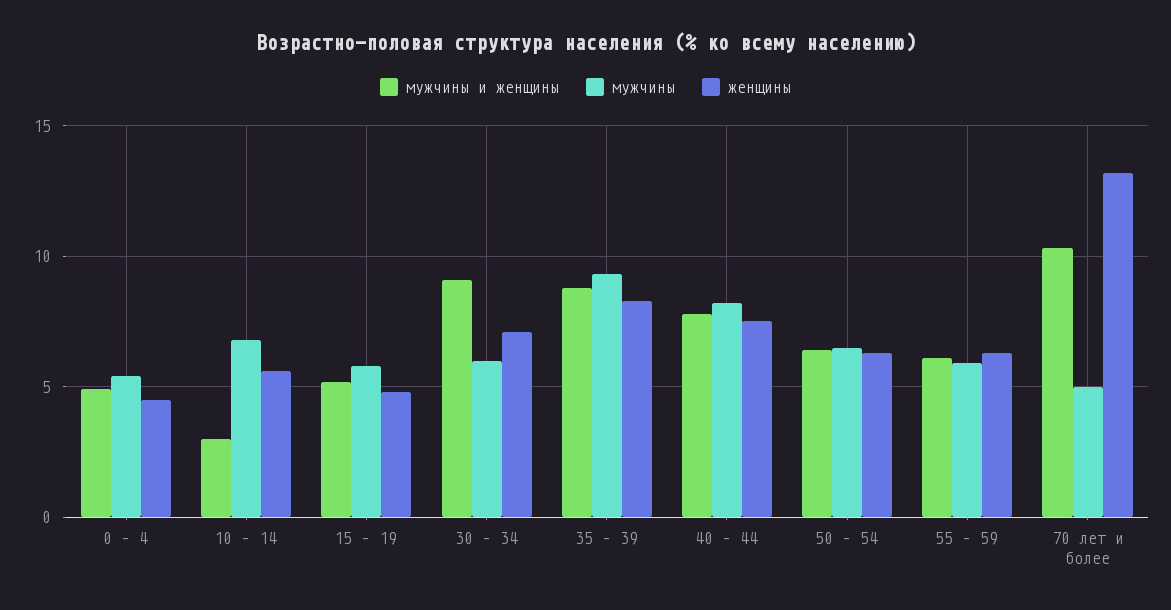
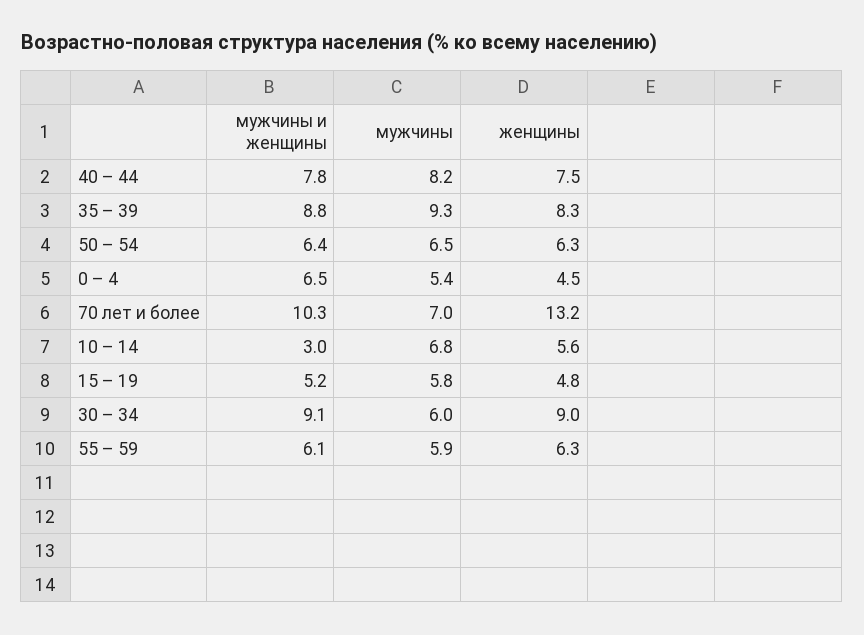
мужчины и женщины, 0 – 4: 5 -> 6.5
женщины, 30 – 34: 7 -> 9
мужчины, 70 лет и более: 5 -> 7

